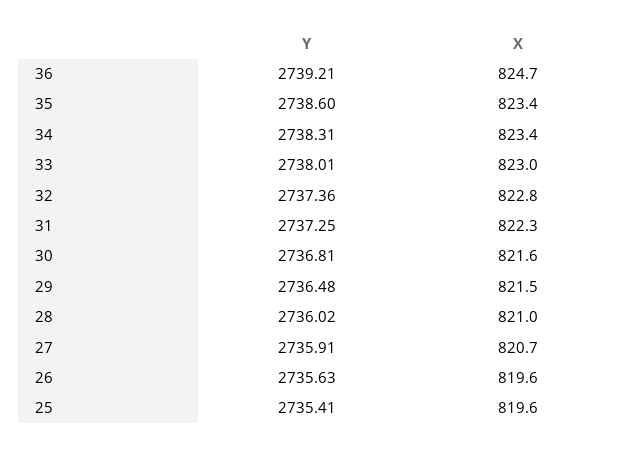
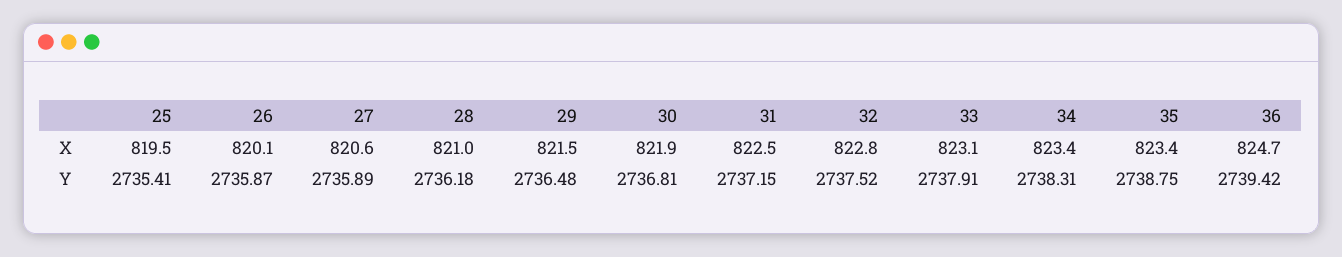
Y, 36: 2739.21 -> 2739.42
Y, 35: 2738.6 -> 2738.75
Y, 33: 2738.01 -> 2737.91
X, 33: 823 -> 823.1
Y, 32: 2737.36 -> 2737.52
Y, 31: 2737.25 -> 2737.15
X, 31: 822.3 -> 822.5
X, 30: 821.6 -> 821.9
Y, 28: 2736.02 -> 2736.18
Y, 27: 2735.91 -> 2735.89
X, 27: 820.7 -> 820.6
Y, 26: 2735.63 -> 2735.87
X, 26: 819.6 -> 820.1
X, 25: 819.6 -> 819.5

